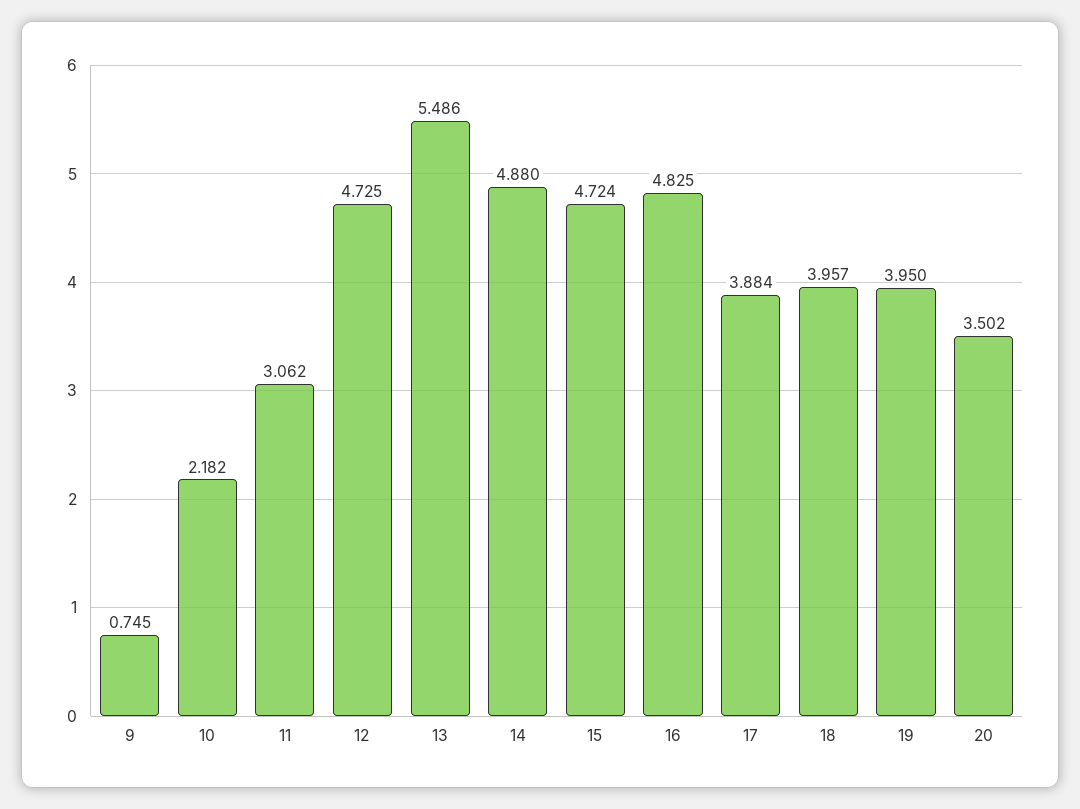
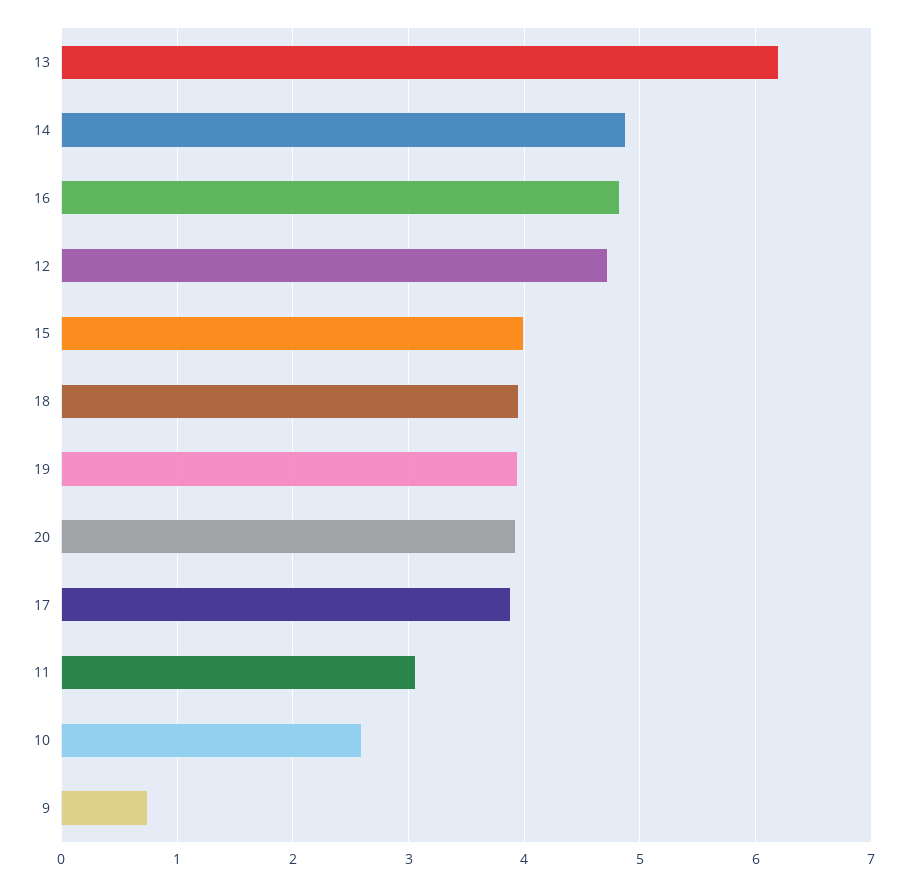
10: 2.182 -> 2.6
13: 5.486 -> 6.2
15: 4.724 -> 4
20: 3.502 -> 3.9

